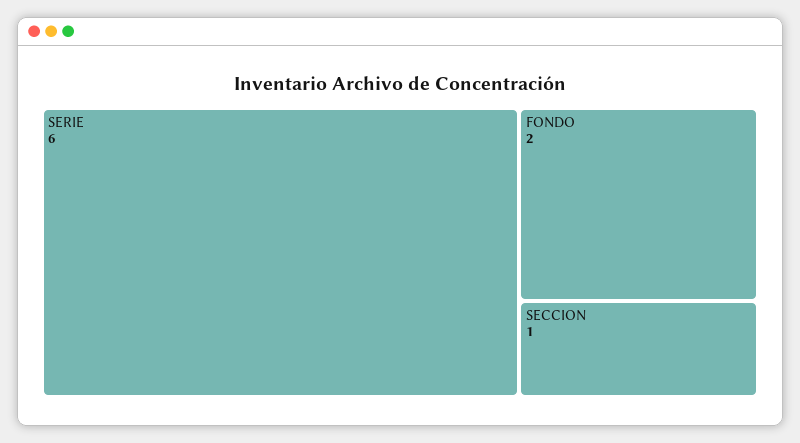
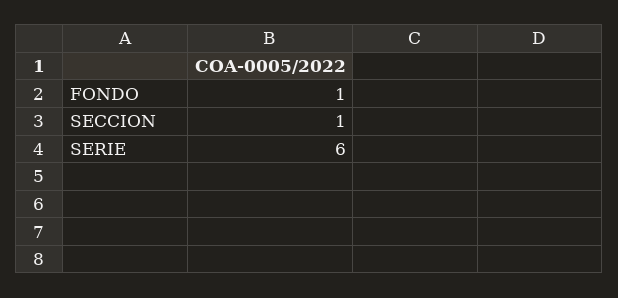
FONDO: 2 -> 1

